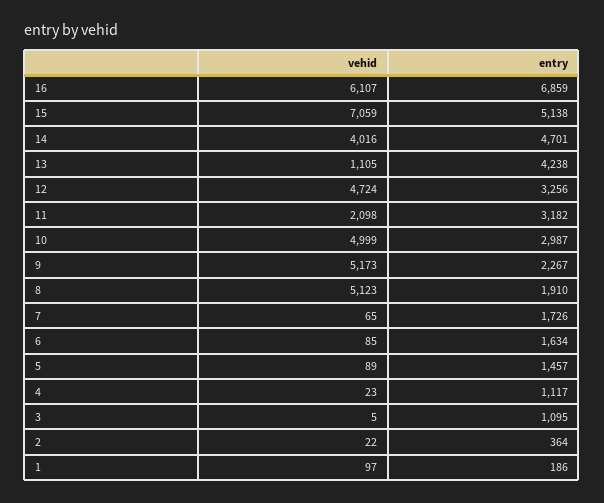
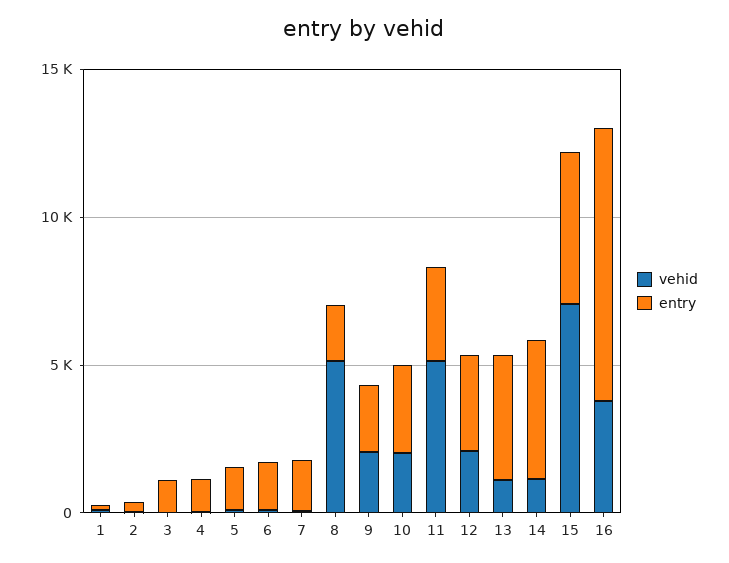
vehid, 16: 6107 -> 4000
entry, 16: 6859 -> 9000
vehid, 14: 4016 -> 1000
vehid, 12: 4724 -> 2000
vehid, 11: 2098 -> 5000
vehid, 10: 4999 -> 2000
vehid, 9: 5173 -> 2000

